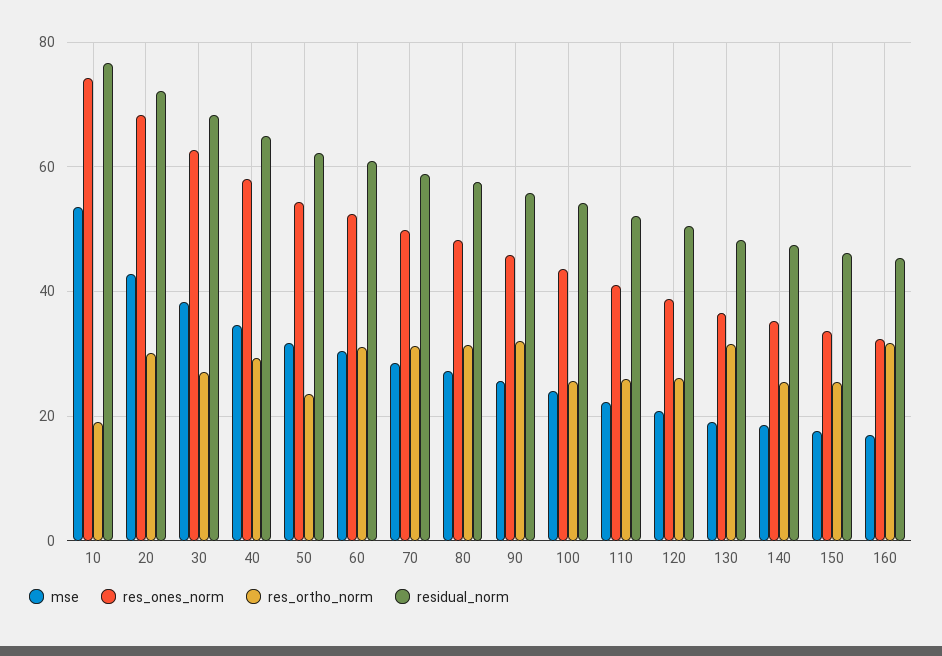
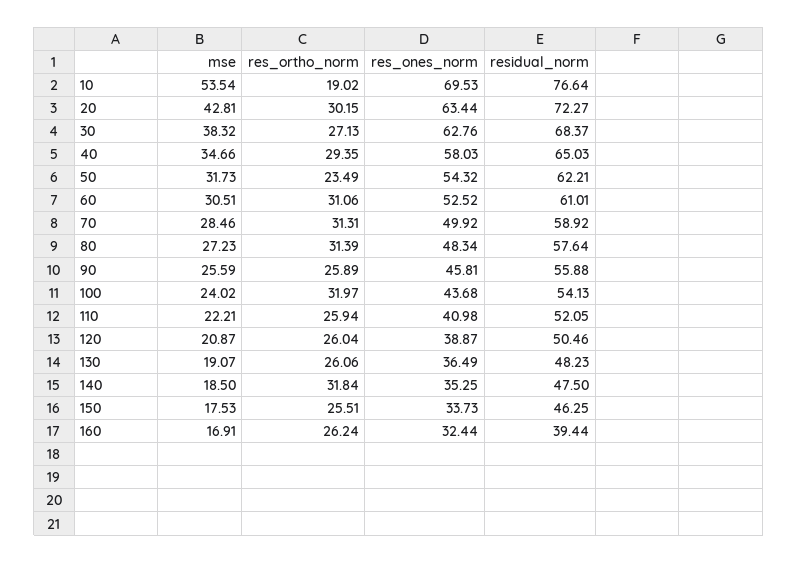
res_ones_norm, 10: 74 -> 69.53
res_ones_norm, 20: 68 -> 63.44
res_ortho_norm, 90: 32 -> 25.89
res_ortho_norm, 100: 26 -> 31.97
res_ortho_norm, 130: 32 -> 26.06
res_ortho_norm, 140: 26 -> 31.84
res_ortho_norm, 160: 32 -> 26.24
residual_norm, 160: 46 -> 39.44

